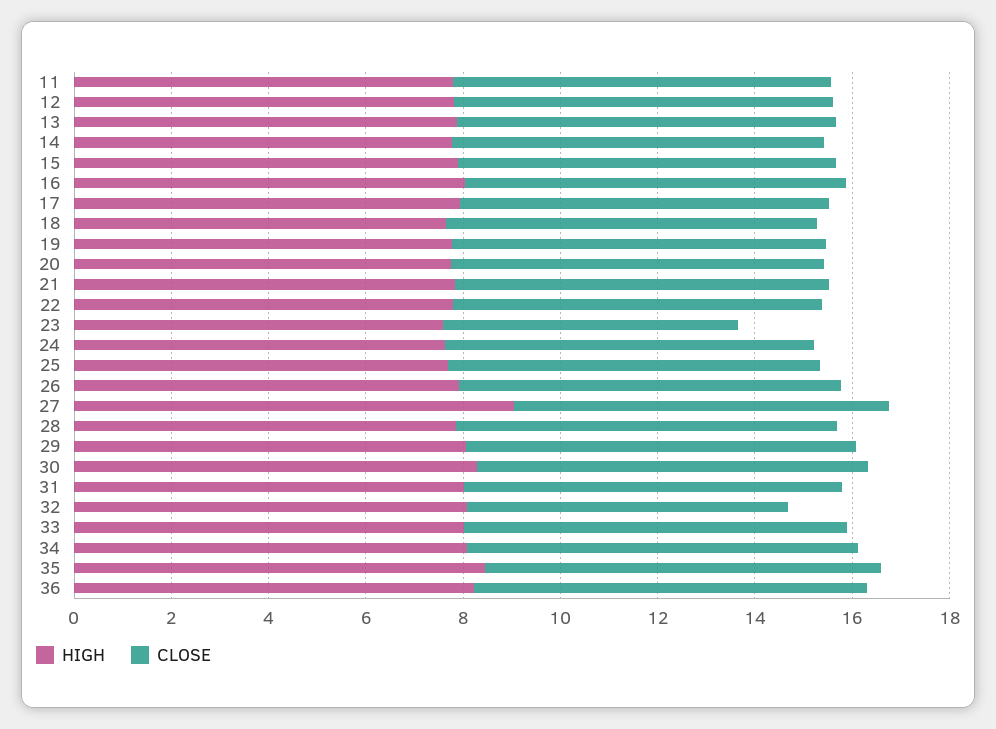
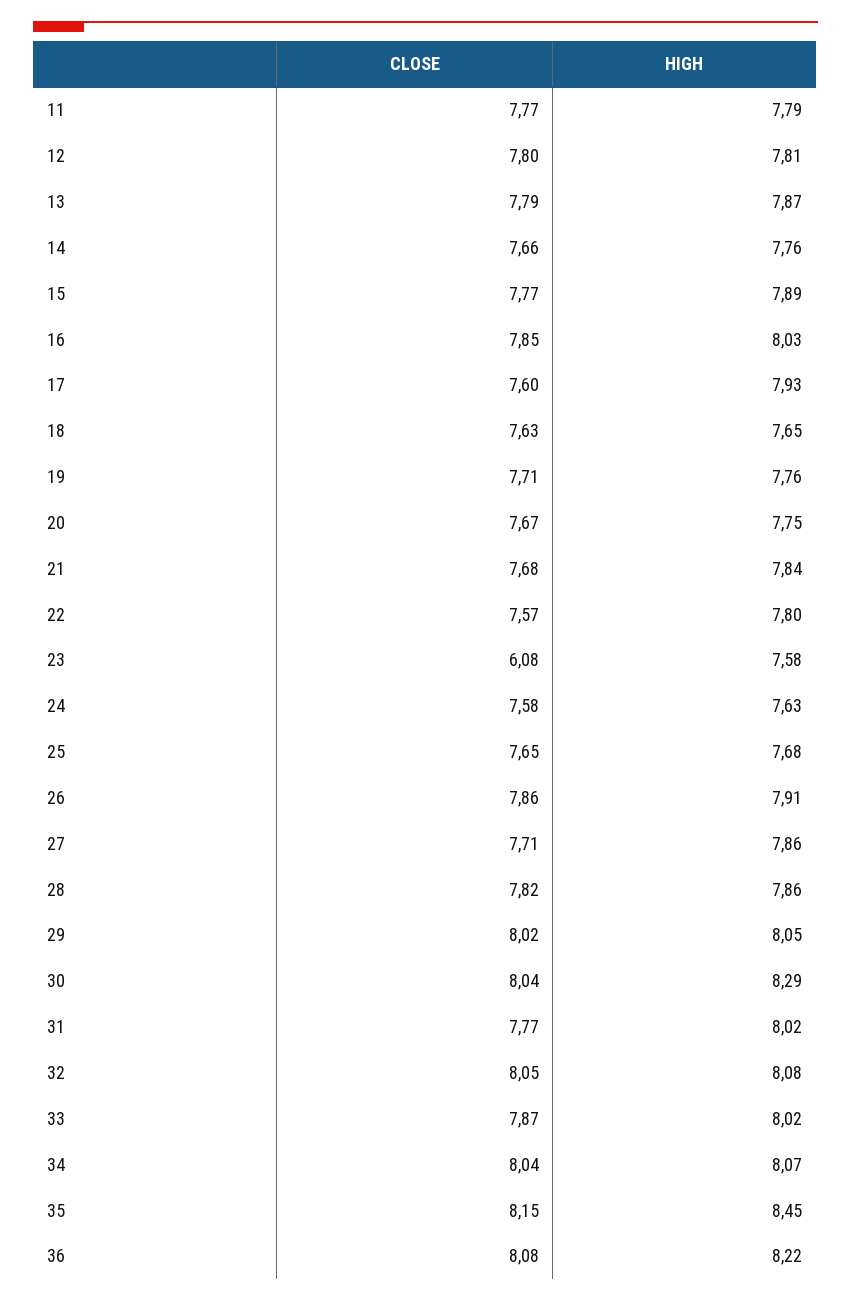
HIGH, 27: 9 -> 7.86
CLOSE, 32: 6.5 -> 8.05

